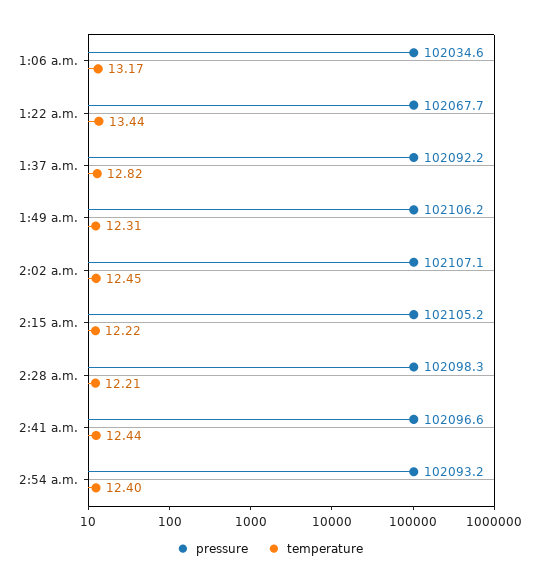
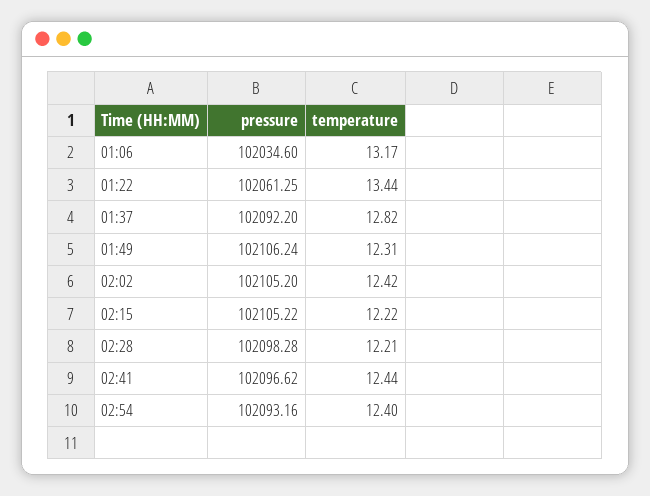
pressure, 1:22 a.m.: 102067.7 -> 102061.25
pressure, 2:02 a.m.: 102107.1 -> 102105.2
temperature, 2:02 a.m.: 12.45 -> 12.42

